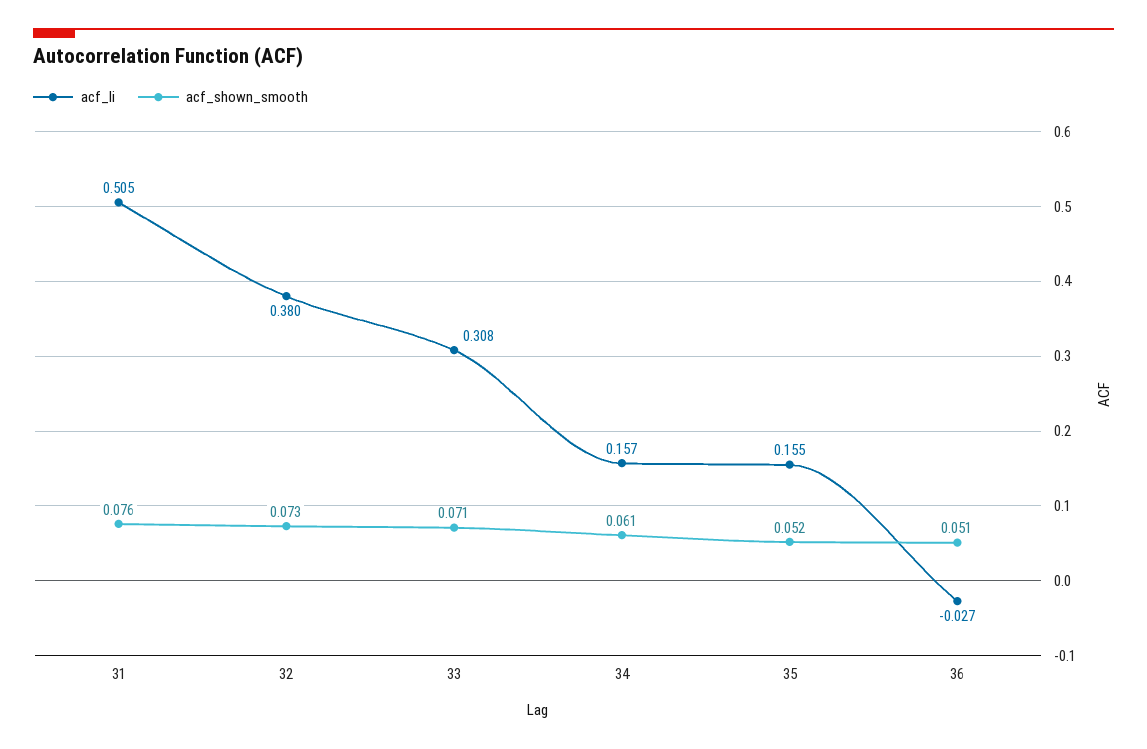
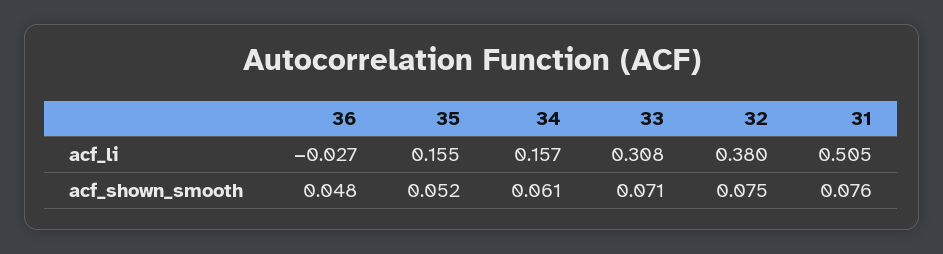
acf_shown_smooth, 32: 0.073 -> 0.075
acf_shown_smooth, 36: 0.051 -> 0.048

